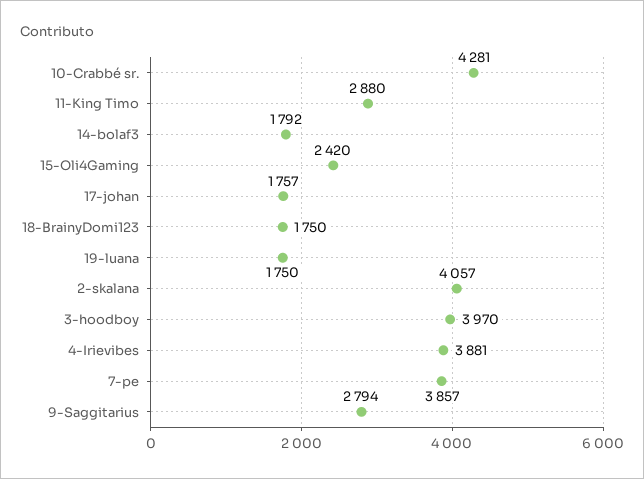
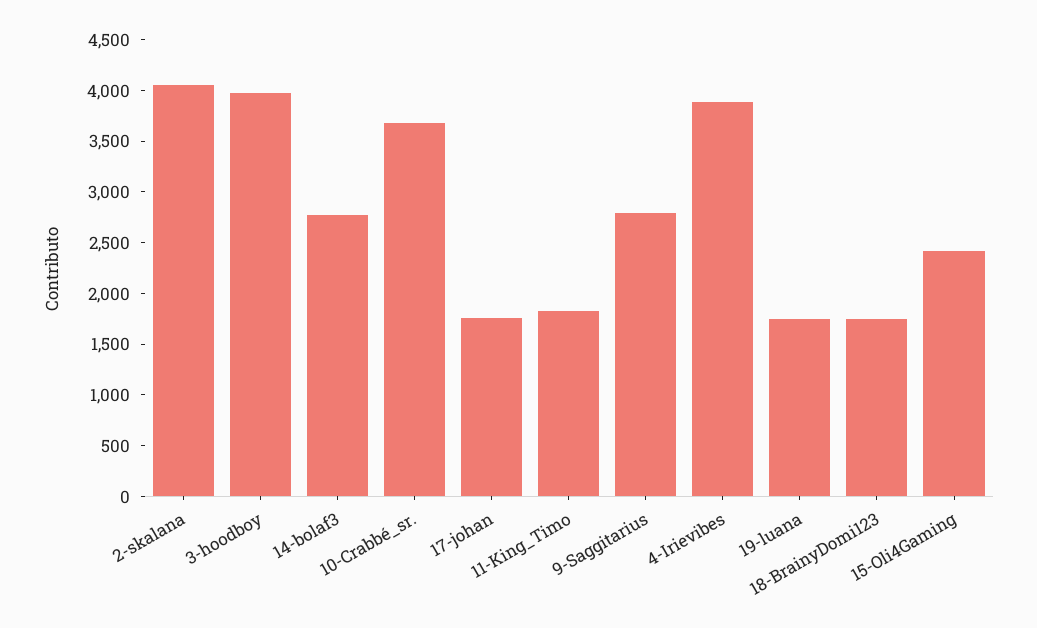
10-Crabbé sr.: 4281 -> 3700
11-King Timo: 2880 -> 1800
14-bolaf3: 1792 -> 2800
7-pe: 3857 -> none

